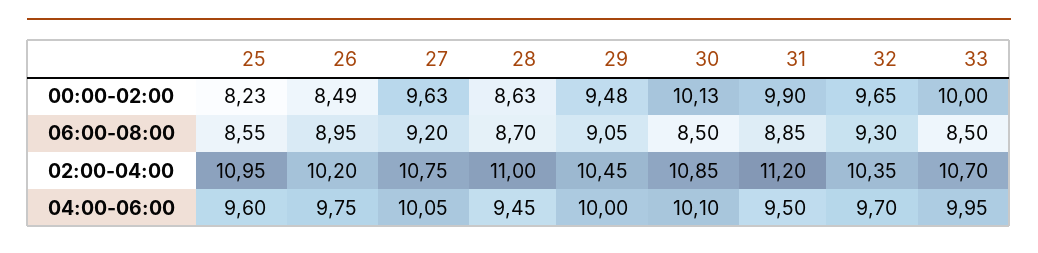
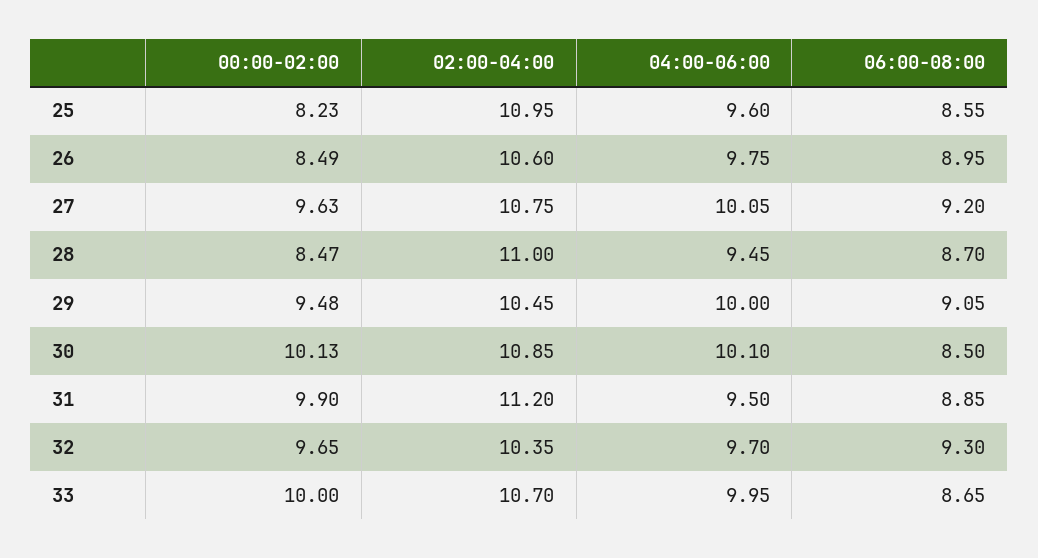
28, 00:00-02:00: 8.63 -> 8.47
33, 06:00-08:00: 8.5 -> 8.65
26, 02:00-04:00: 10.2 -> 10.6

